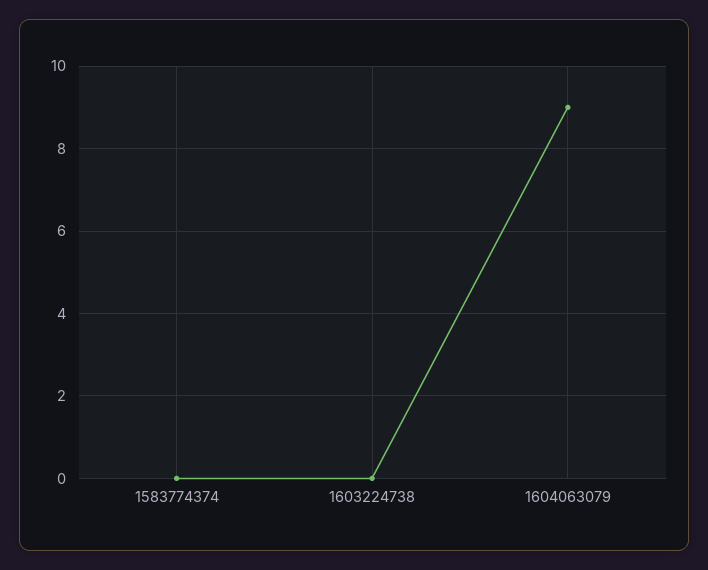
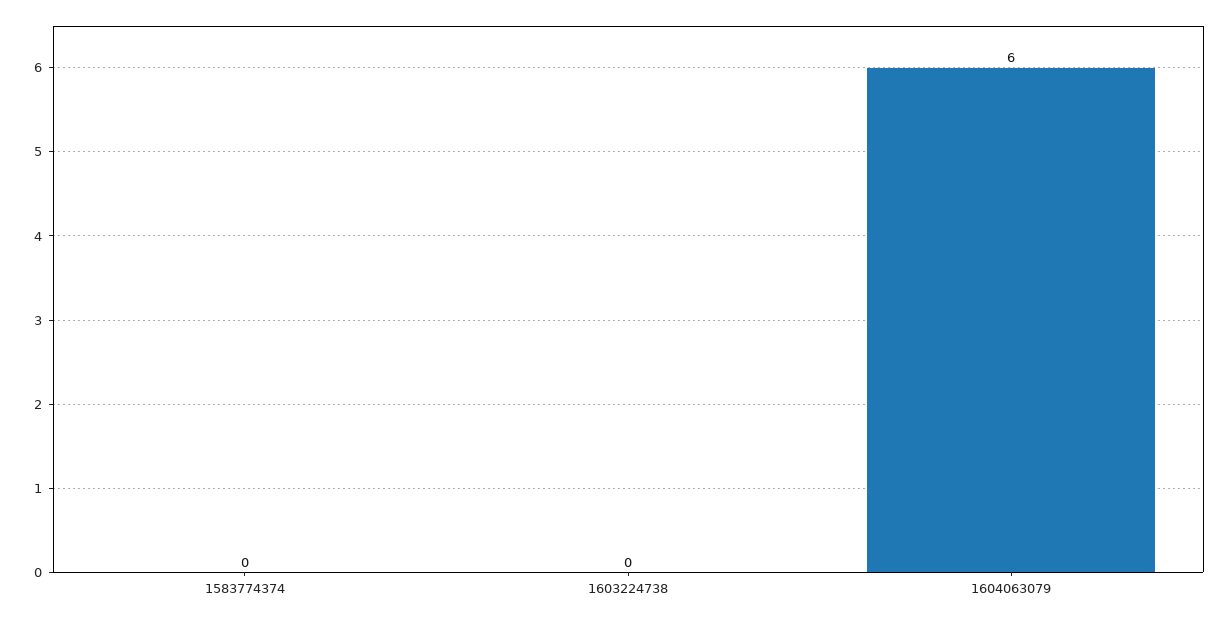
1604063079: 9 -> 6

